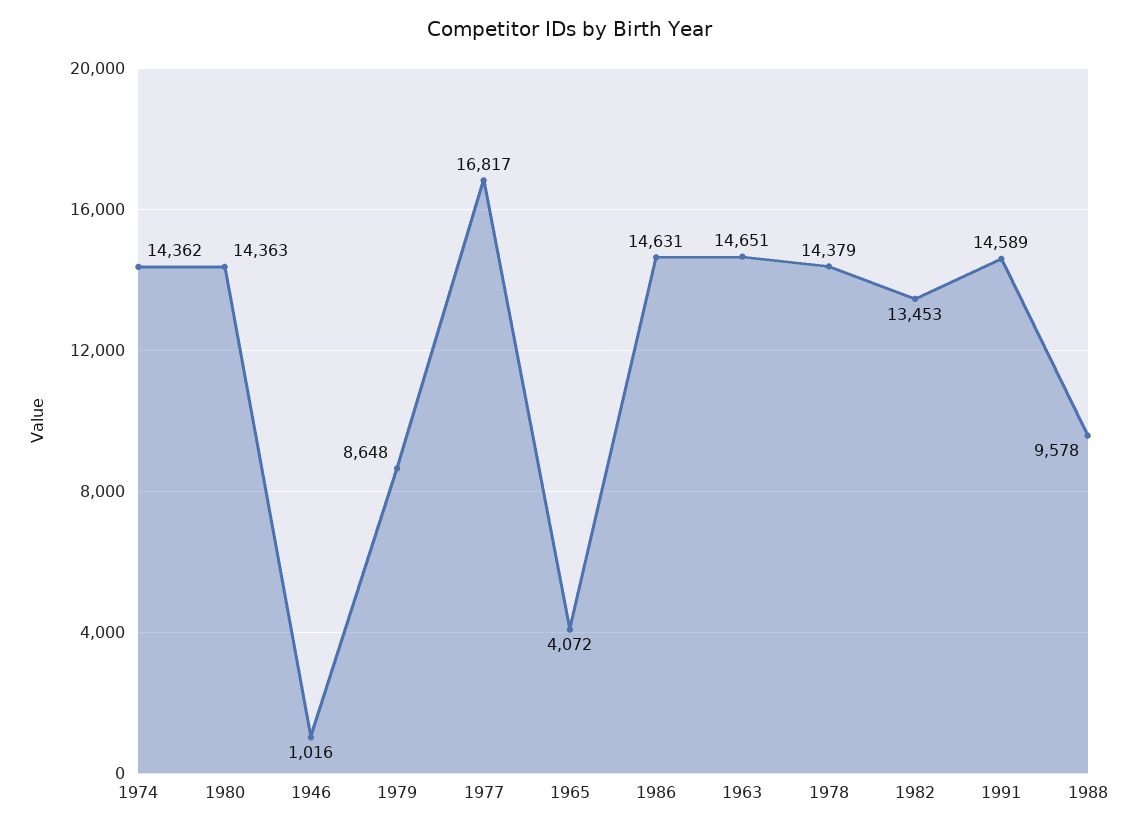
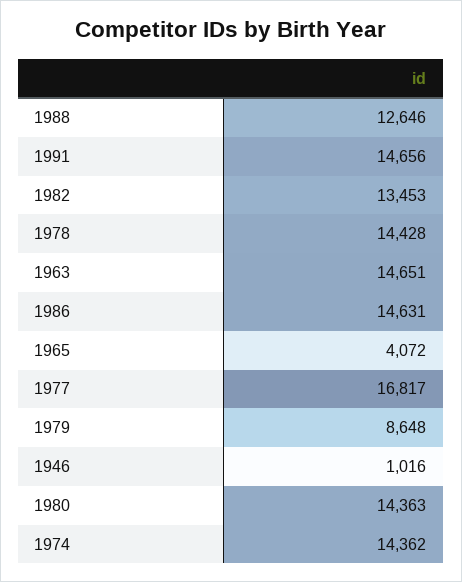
1978: 14379 -> 14428
1991: 14589 -> 14656
1988: 9578 -> 12646

